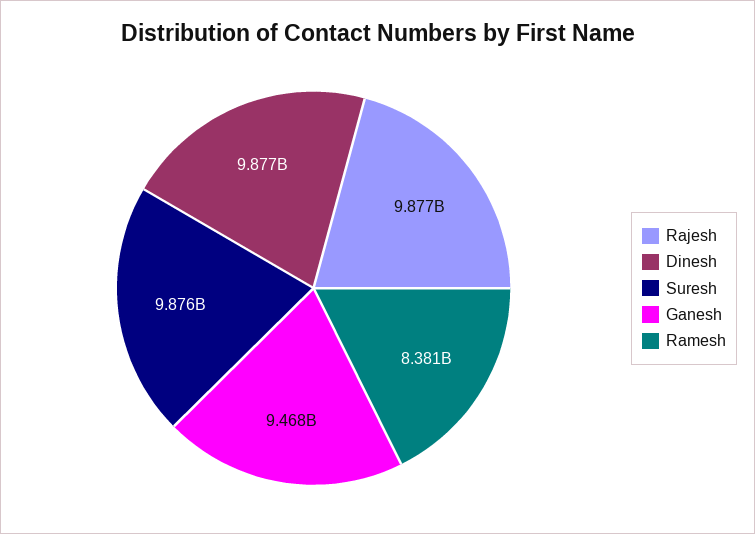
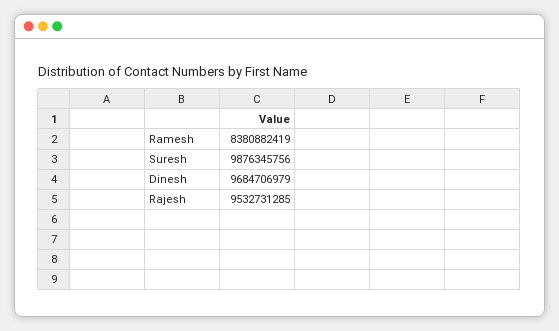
Rajesh: 9877000000 -> 9532731285
Dinesh: 9877000000 -> 9684706979
Ganesh: 9468000000 -> none

